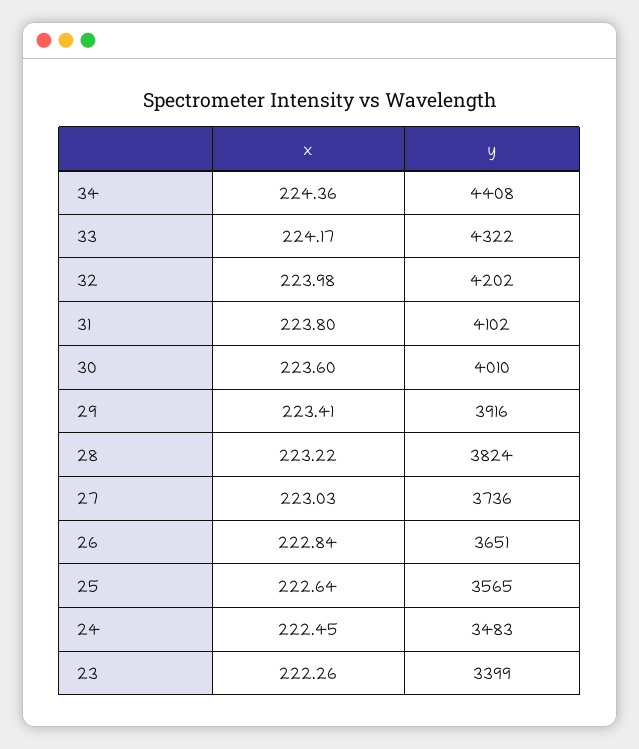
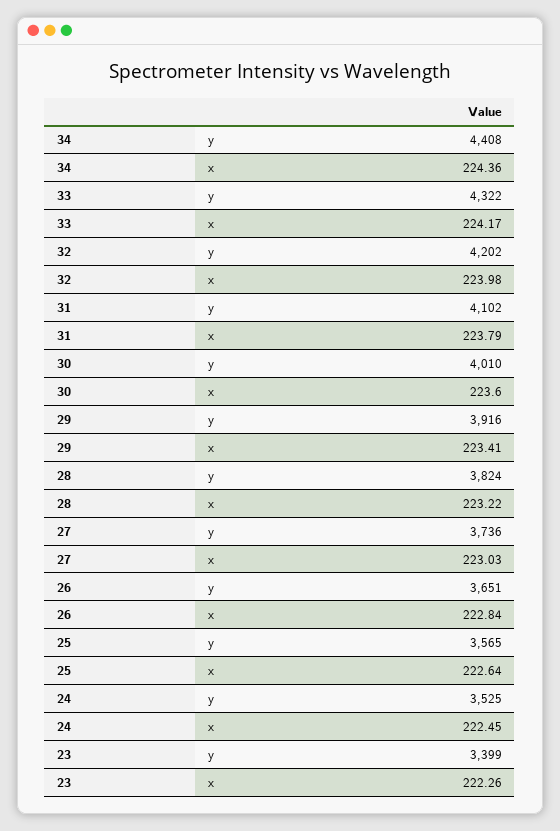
x, 31: 223.8 -> 223.79
y, 24: 3483 -> 3525

